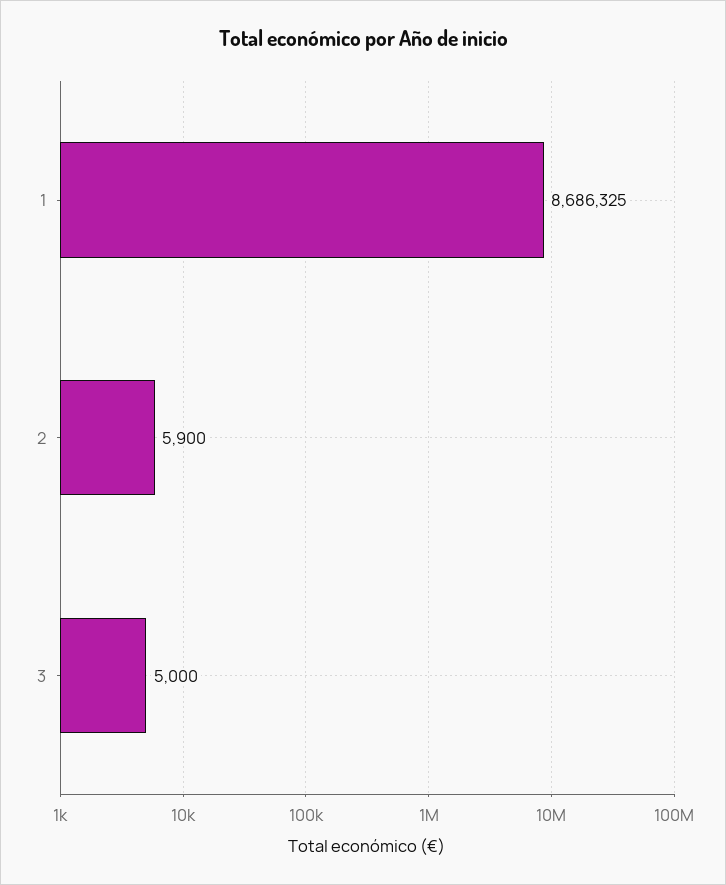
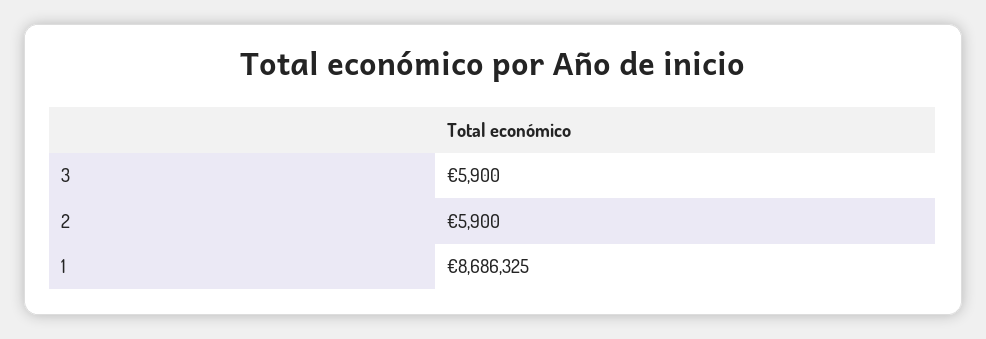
3: 5000 -> 5900

